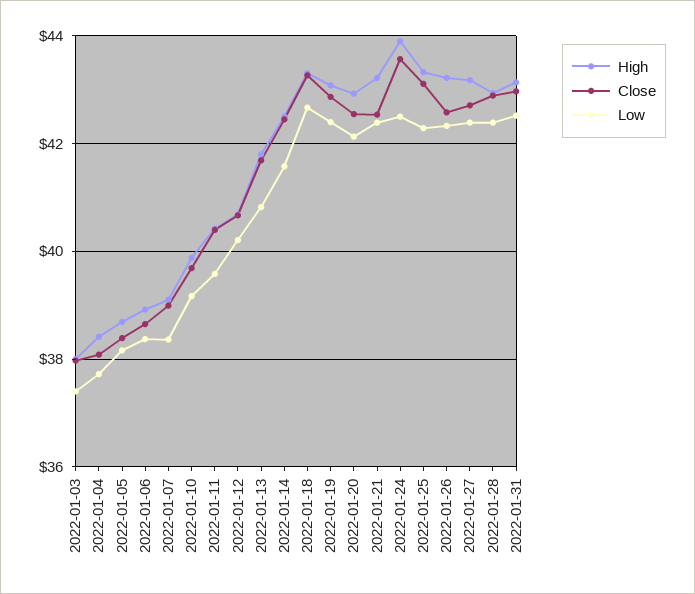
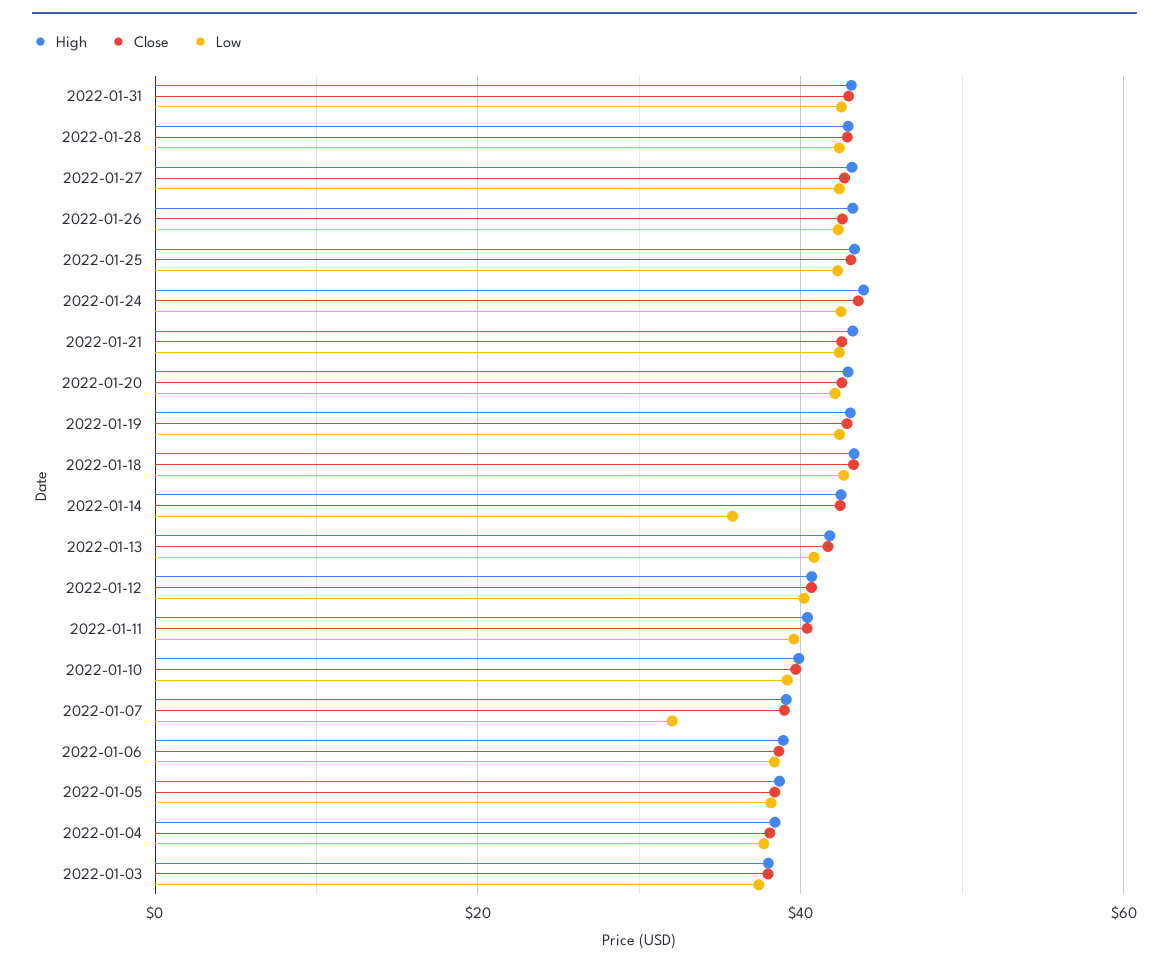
Low, 2022-01-07: 38.4 -> 32
Low, 2022-01-14: 41.6 -> 36

